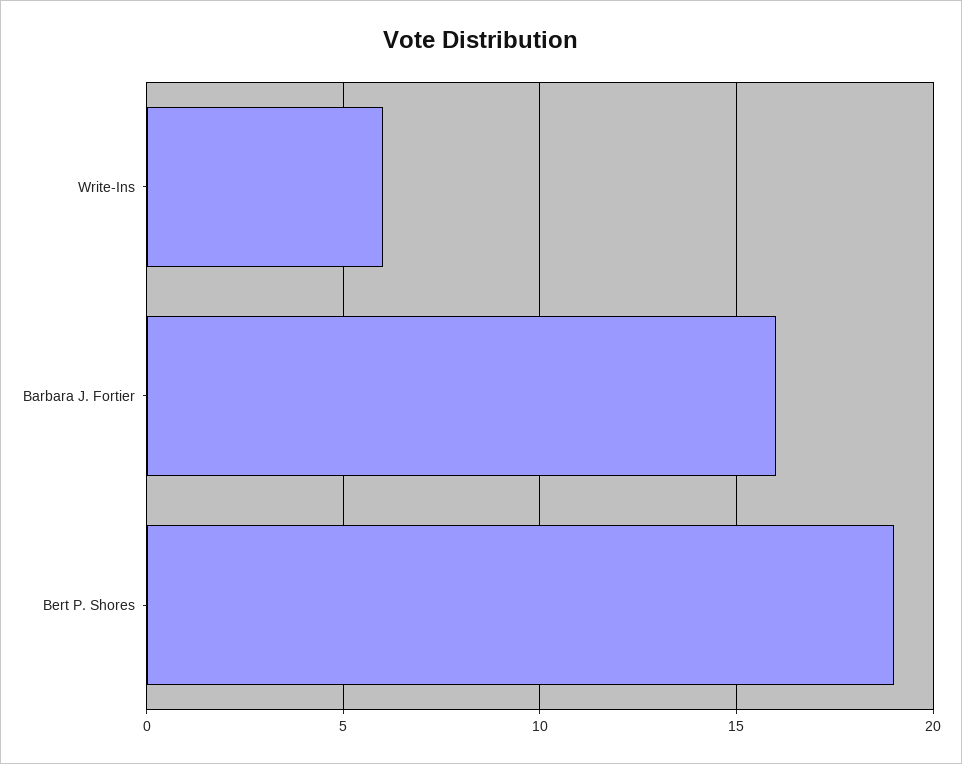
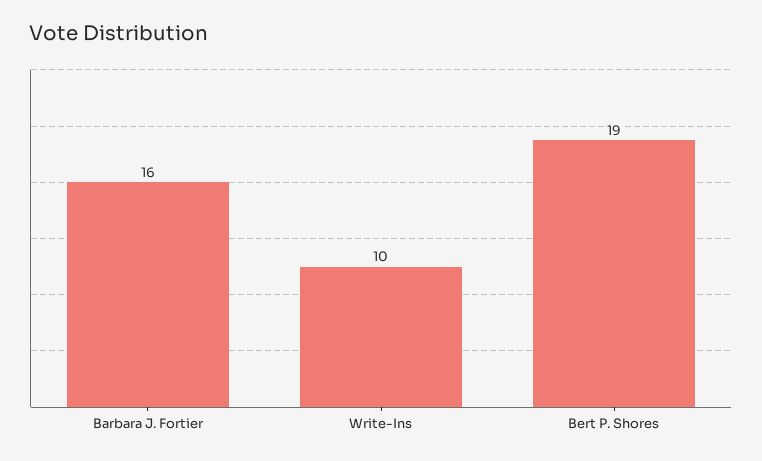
Write-Ins: 6 -> 10

